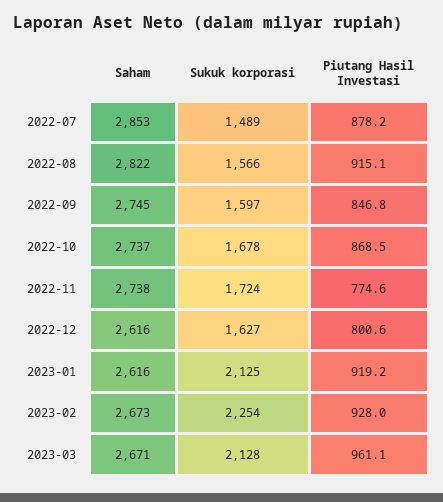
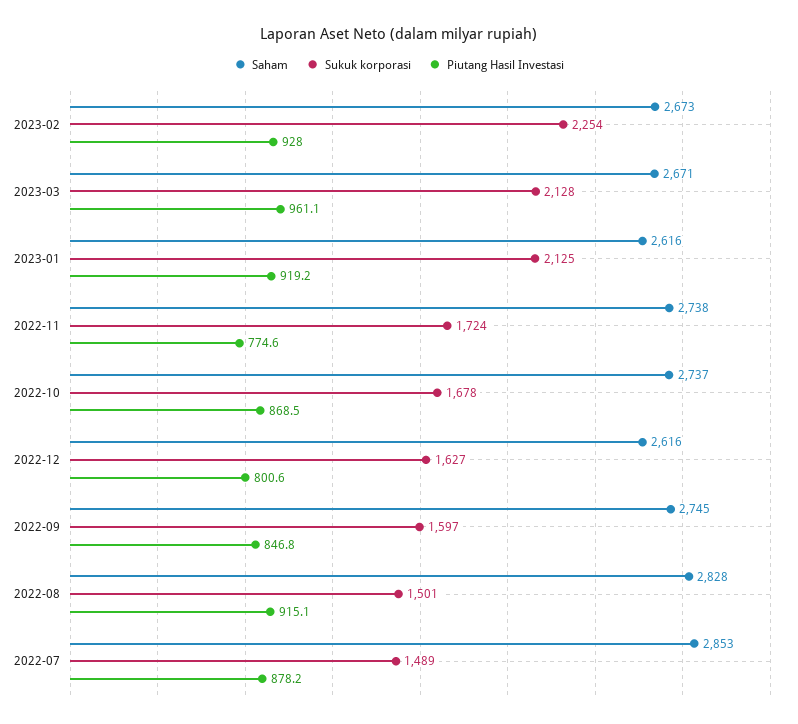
Saham, 2022-08: 2822 -> 2828
Sukuk korporasi, 2022-08: 1566 -> 1501

